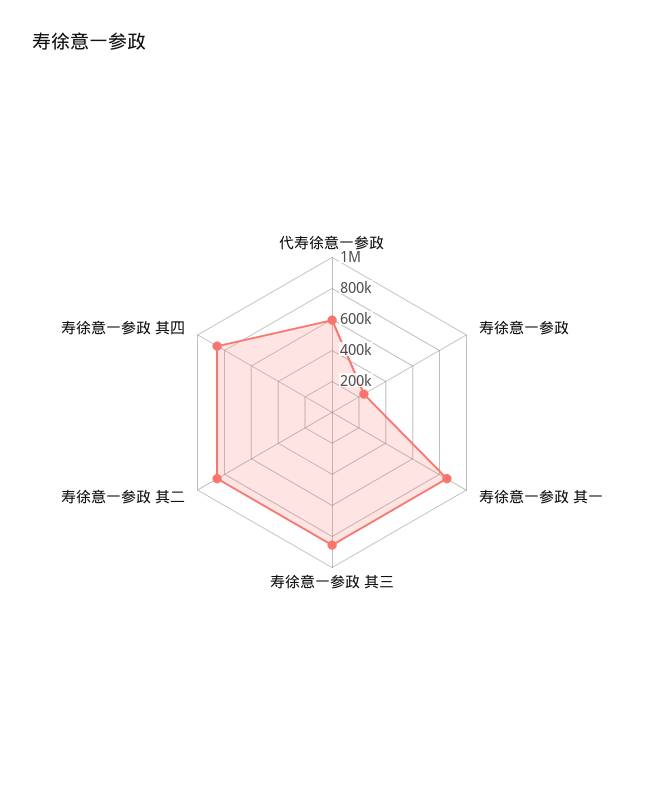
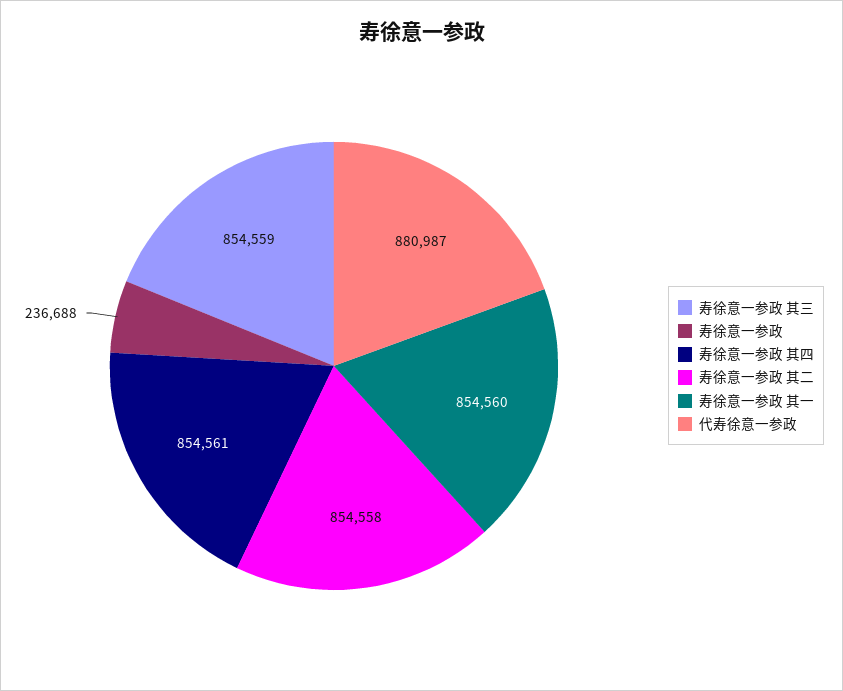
代寿徐意一参政: 600000 -> 880987

